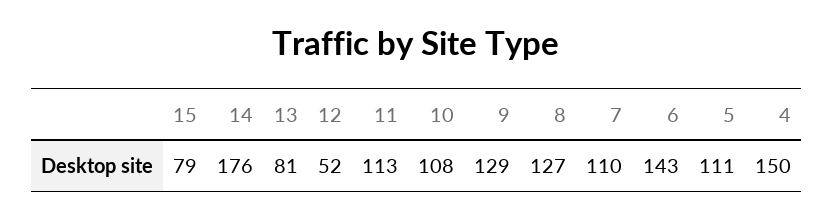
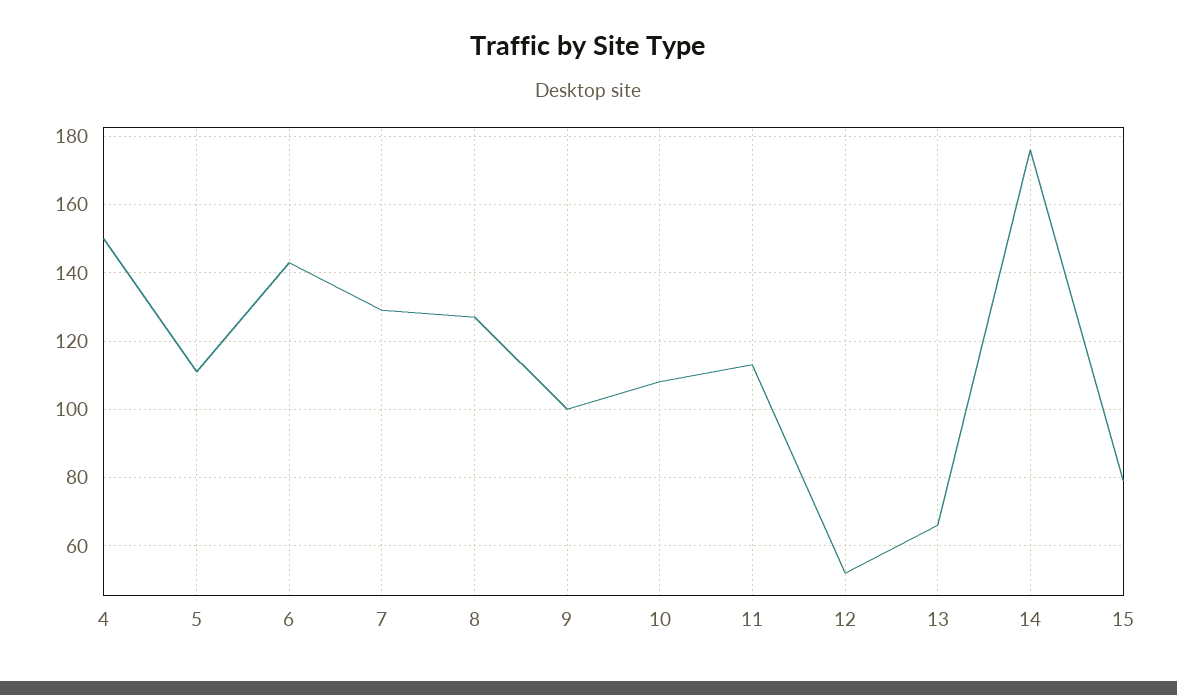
13: 81 -> 65
9: 129 -> 100
7: 110 -> 130

